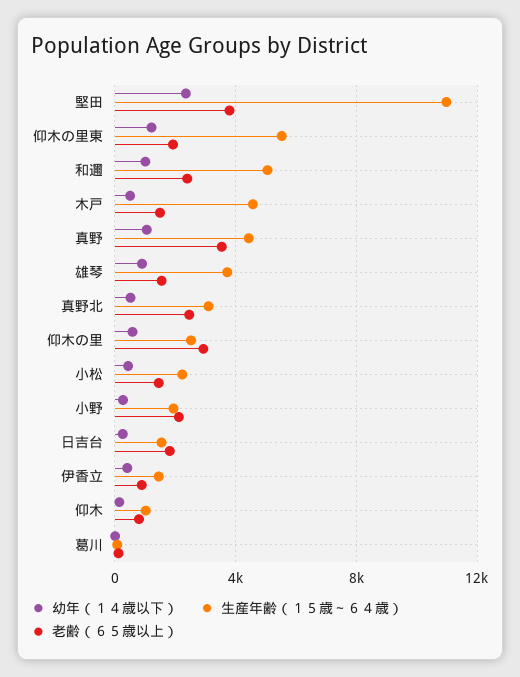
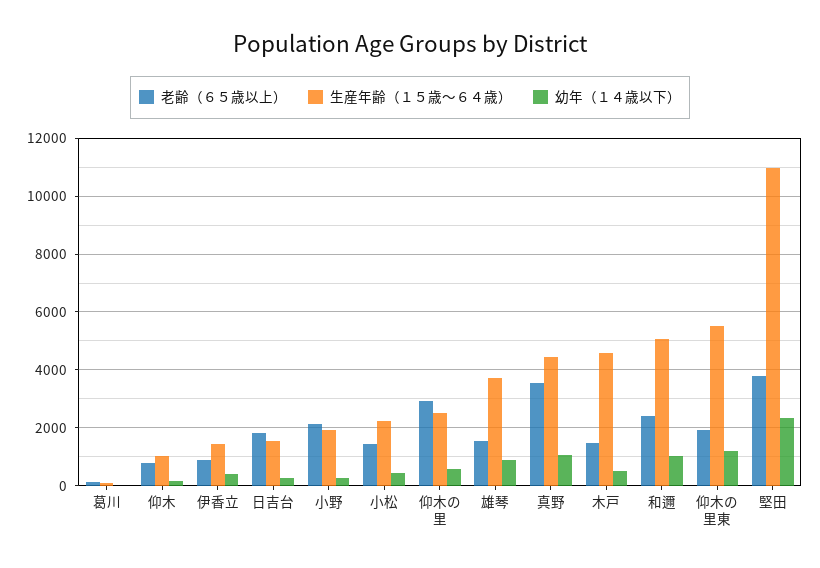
幼年（１４歳以下）, 真野北: 500 -> none
生産年齢（１５歳～６４歳）, 真野北: 3000 -> none
老齢（６５歳以上）, 真野北: 2500 -> none

